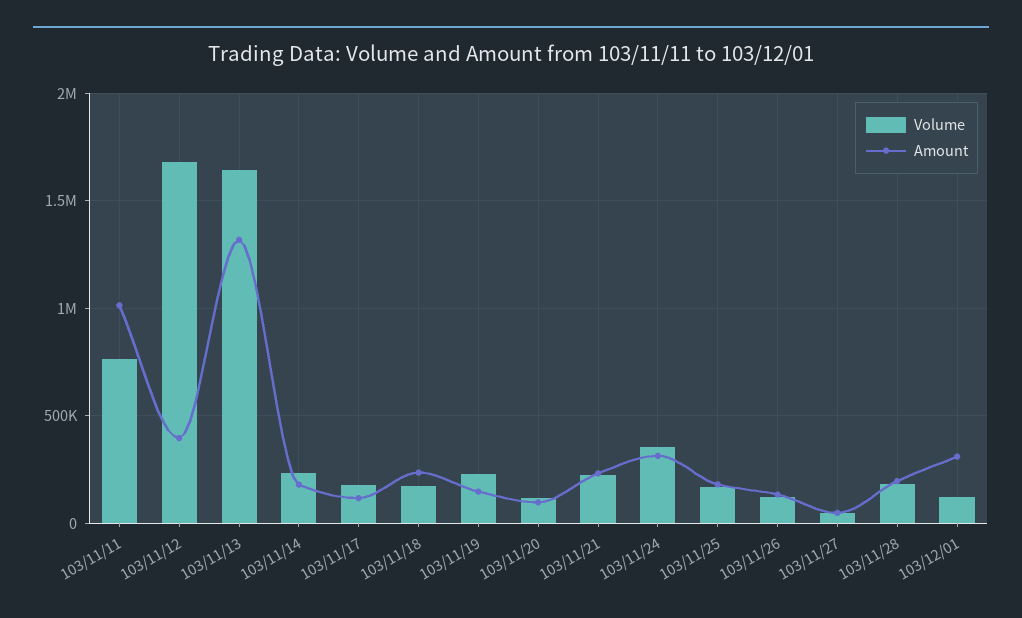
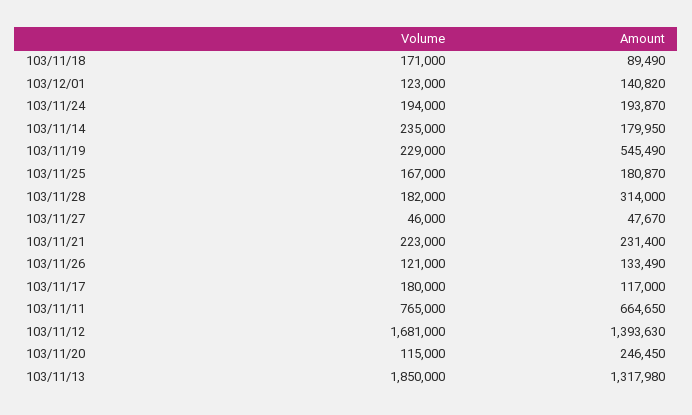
Amount, 103/11/11: 1000000 -> 664650
Amount, 103/11/12: 400000 -> 1393630
Volume, 103/11/13: 1650000 -> 1850000
Amount, 103/11/18: 250000 -> 89490
Amount, 103/11/19: 150000 -> 545490
Amount, 103/11/20: 100000 -> 246450
Volume, 103/11/24: 350000 -> 194000
Amount, 103/11/24: 300000 -> 193870
Amount, 103/11/28: 200000 -> 314000
Amount, 103/12/01: 300000 -> 140820

